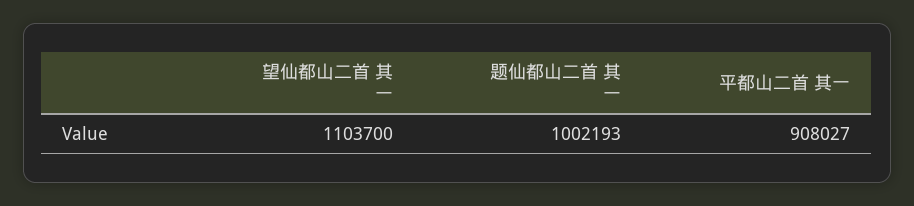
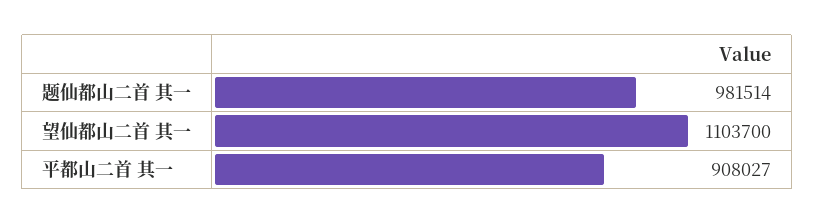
题仙都山二首 其一: 1002193 -> 981514

